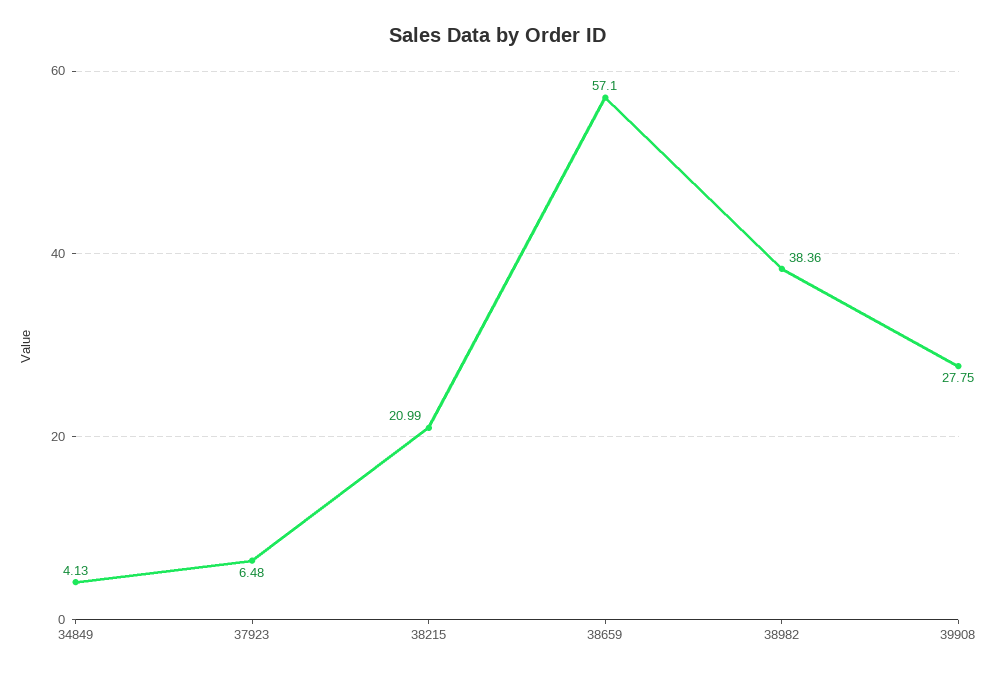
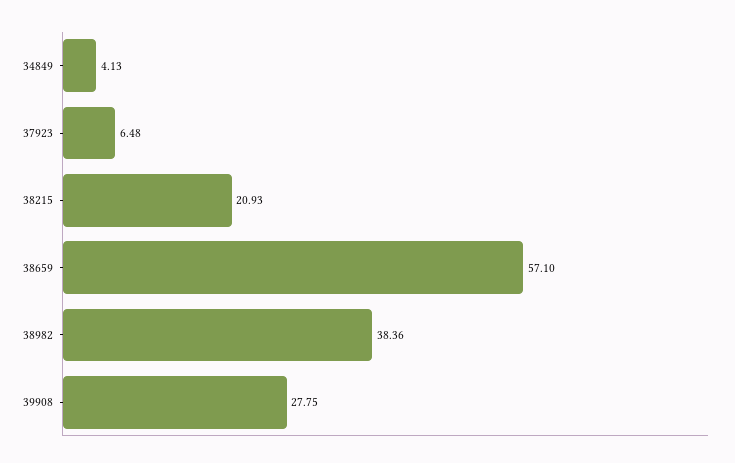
38215: 20.99 -> 20.93

